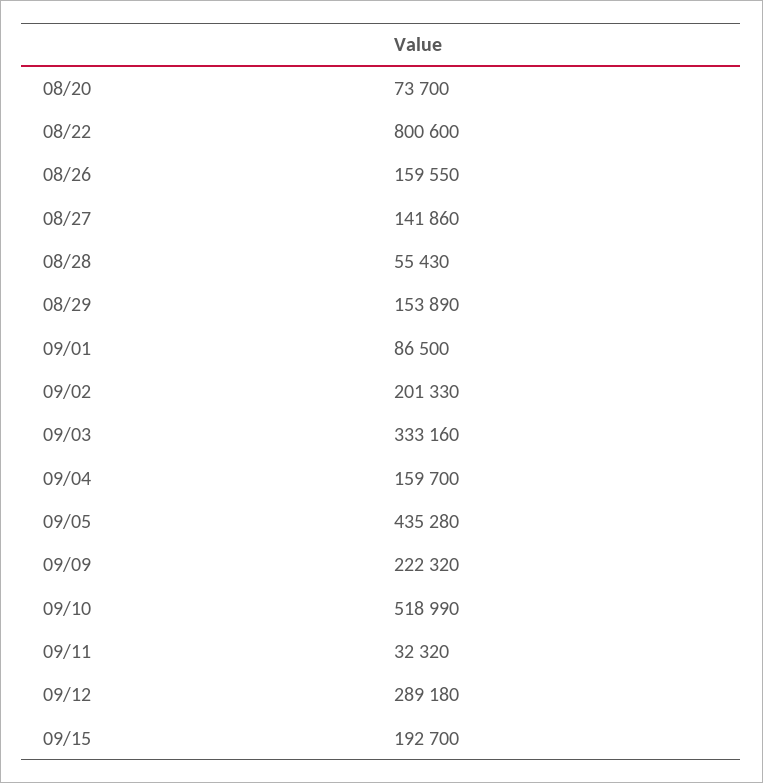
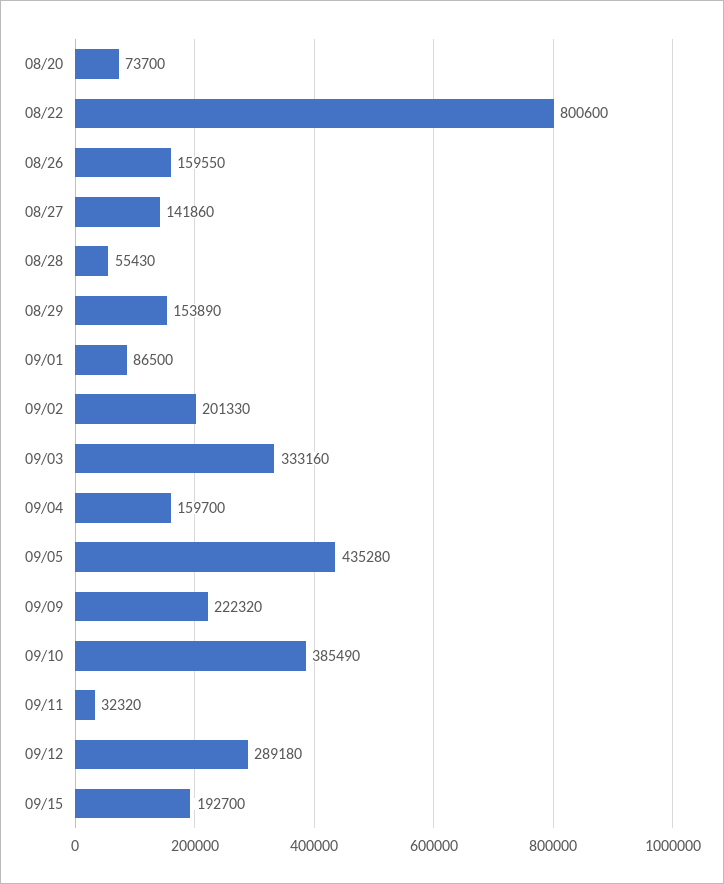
09/10: 518990 -> 385490

